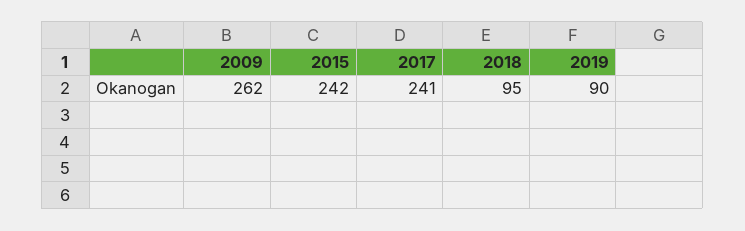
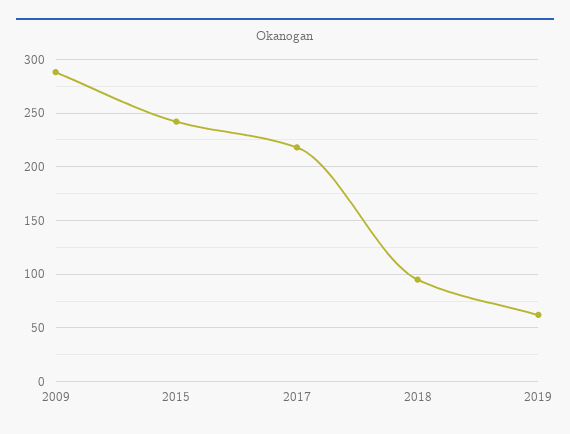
2009: 262 -> 290
2017: 241 -> 220
2019: 90 -> 60

